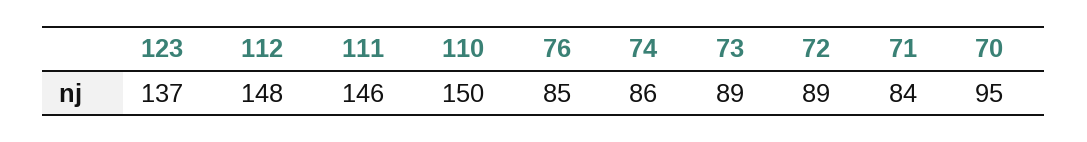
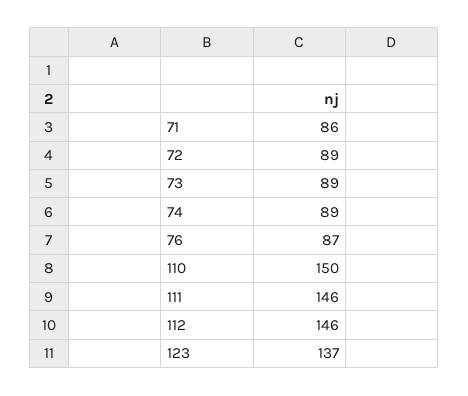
112: 148 -> 146
76: 85 -> 87
74: 86 -> 89
71: 84 -> 86
70: 95 -> none

